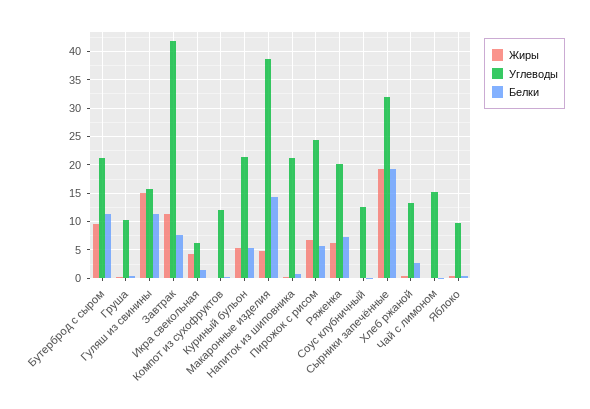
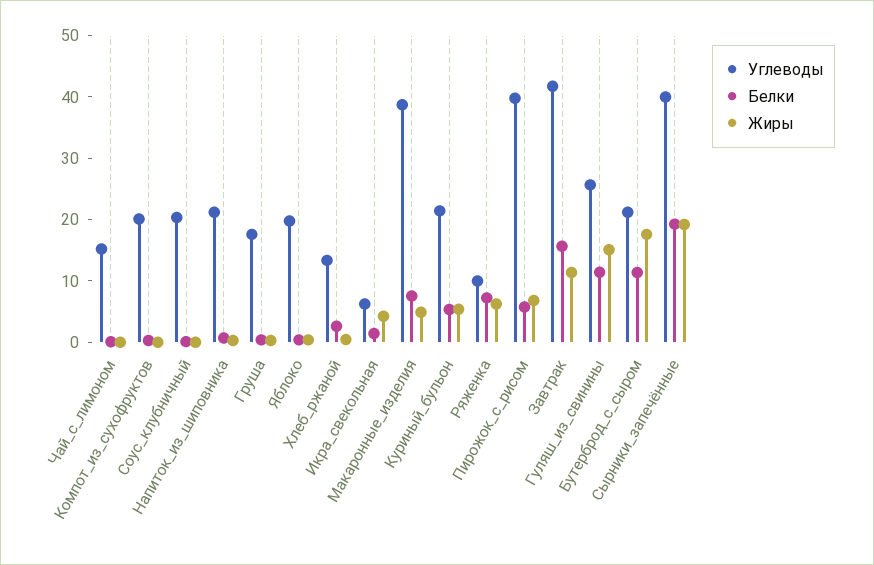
Жиры, Бутерброд с сыром: 10 -> 18
Углеводы, Груша: 10 -> 18
Углеводы, Гуляш из свинины: 15 -> 26
Белки, Завтрак: 7.5 -> 16
Углеводы, Компот из сухофруктов: 12.5 -> 20
Белки, Макаронные изделия: 15 -> 8
Углеводы, Пирожок с рисом: 25 -> 40
Углеводы, Ряженка: 20 -> 10
Углеводы, Соус клубничный: 12.5 -> 20
Углеводы, Сырники запечённые: 32.5 -> 40
Углеводы, Яблоко: 10 -> 20

